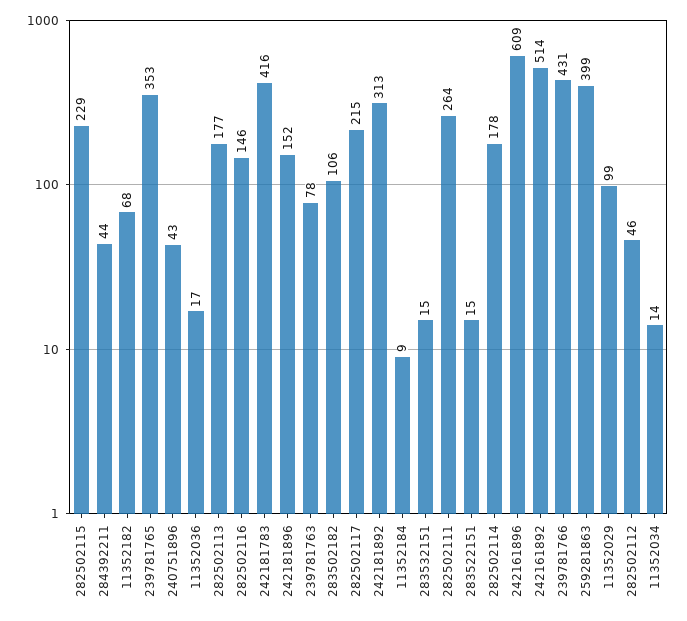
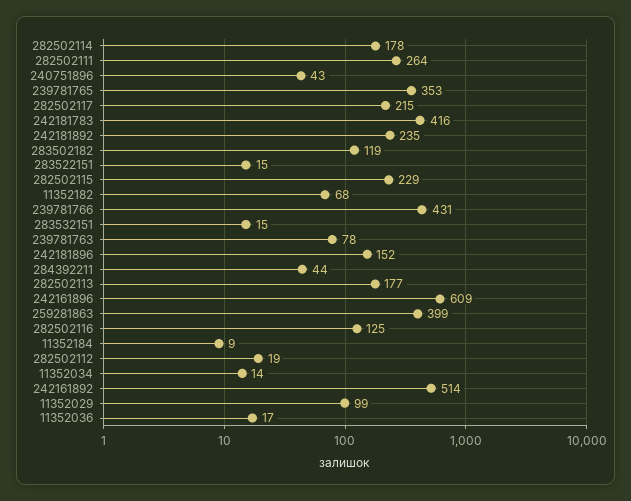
282502116: 146 -> 125
283502182: 106 -> 119
242181892: 313 -> 235
282502112: 46 -> 19

